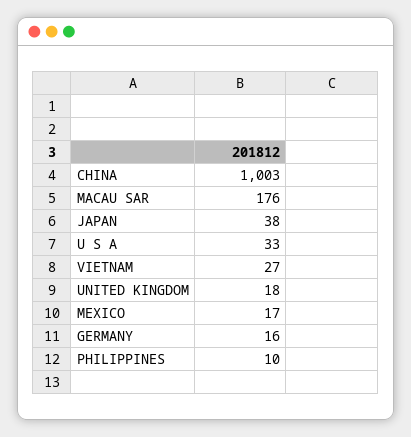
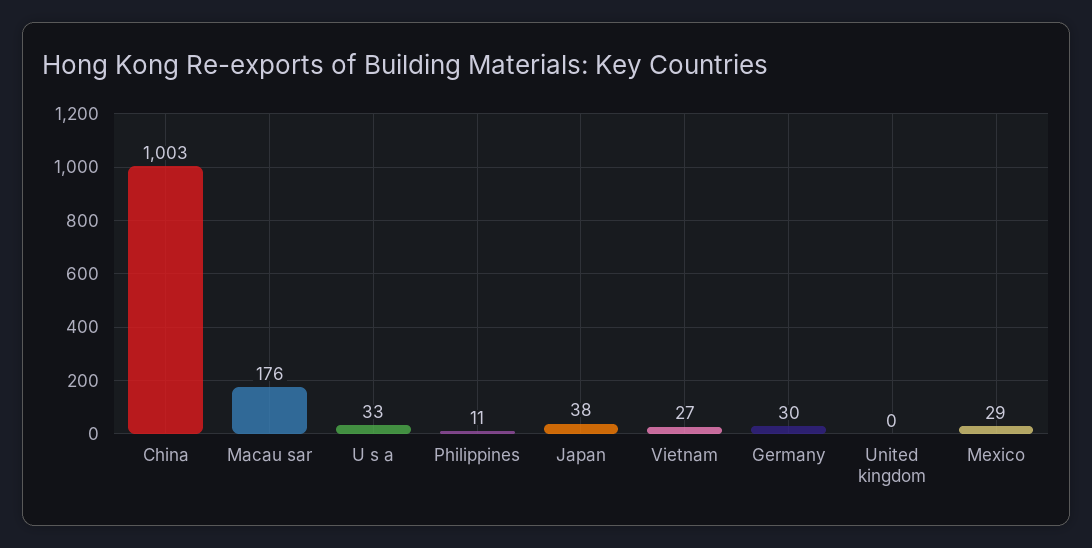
UNITED KINGDOM: 18 -> 0
MEXICO: 17 -> 29
GERMANY: 16 -> 30
PHILIPPINES: 10 -> 11

